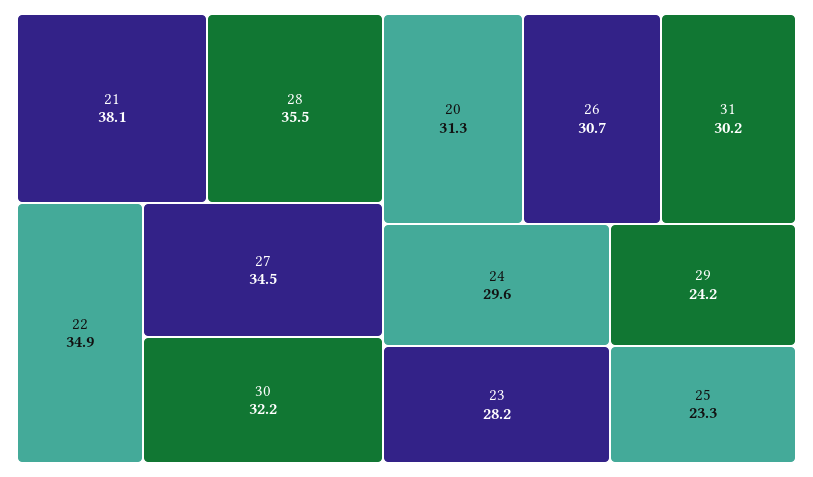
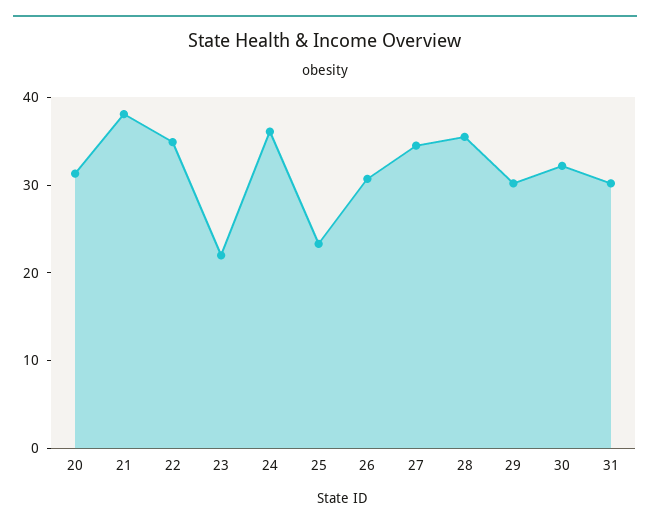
24: 29.6 -> 36
23: 28.2 -> 22
29: 24.2 -> 30

